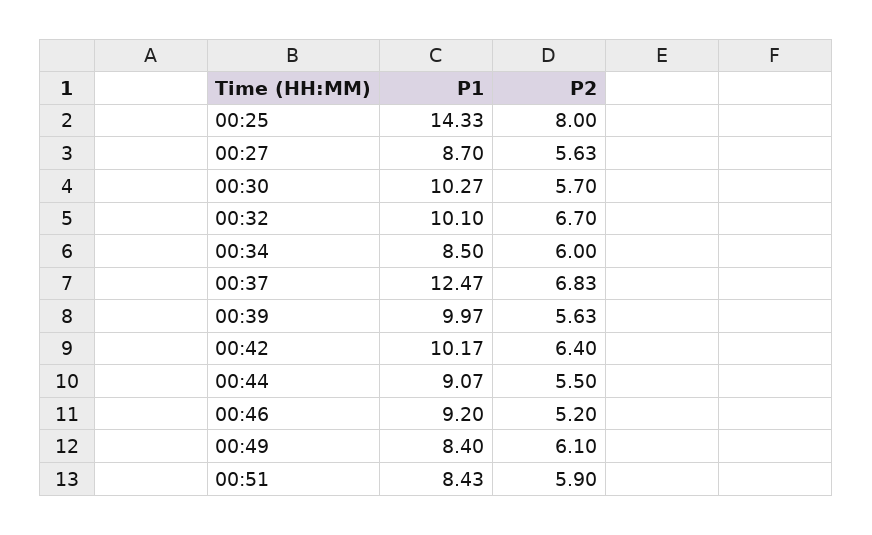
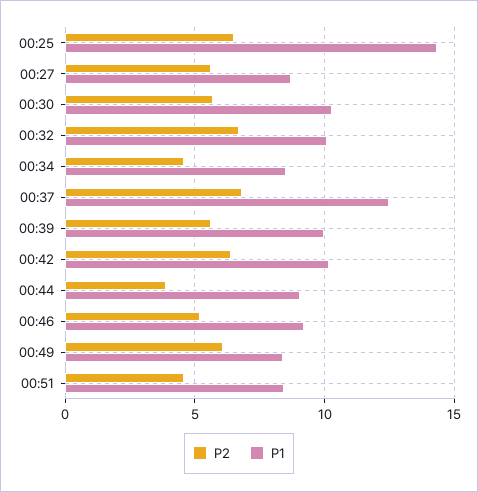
P2, 00:25: 8 -> 6.5
P2, 00:34: 6 -> 4.5
P2, 00:44: 5.5 -> 4
P2, 00:51: 5.9 -> 4.5

